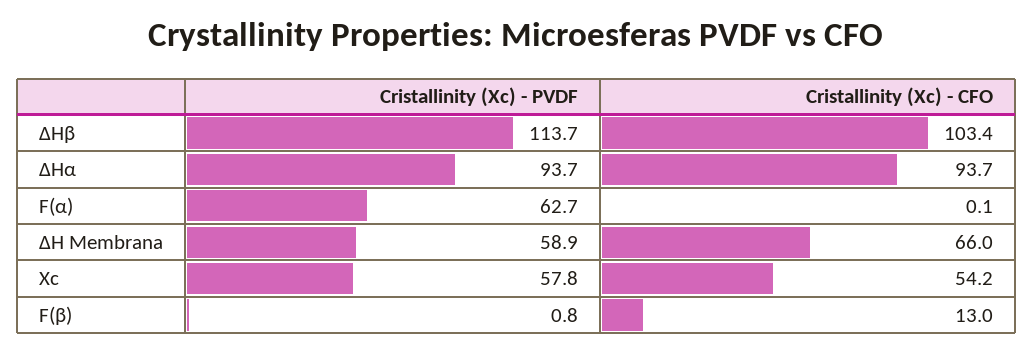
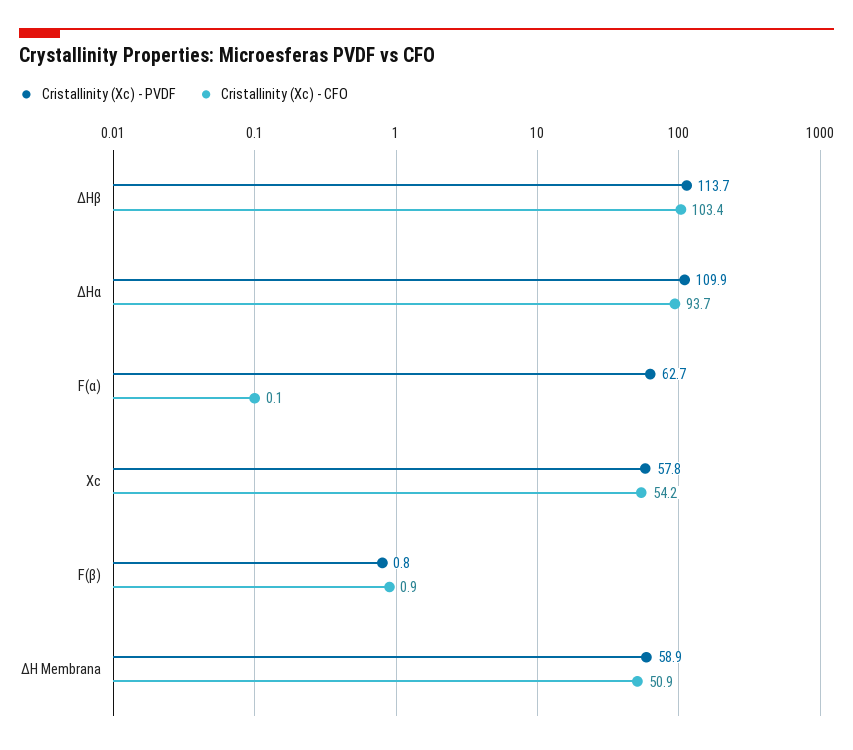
Cristallinity (Xc) - PVDF, ΔHα: 93.7 -> 109.9
Cristallinity (Xc) - CFO, ΔH Membrana: 66 -> 50.9
Cristallinity (Xc) - CFO, F(β): 13 -> 0.9

